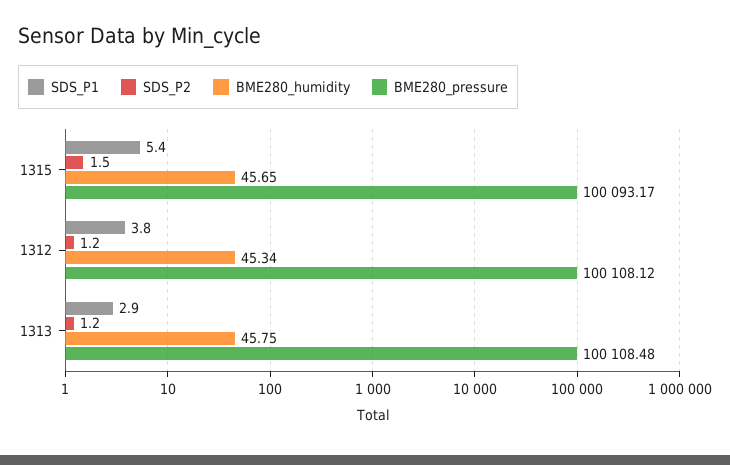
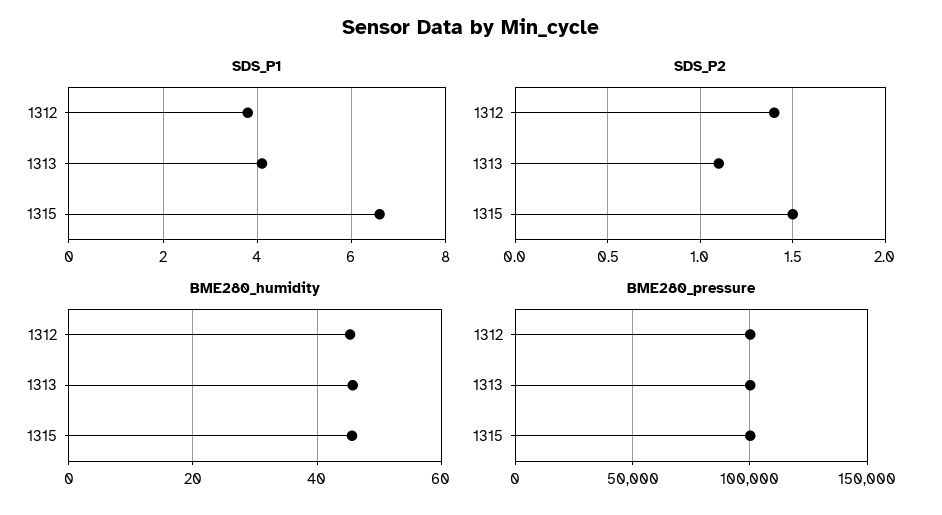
SDS_P1, 1315: 5.4 -> 6.5
SDS_P2, 1312: 1.2 -> 1.4
SDS_P1, 1313: 2.9 -> 4
SDS_P2, 1313: 1.2 -> 1.1

